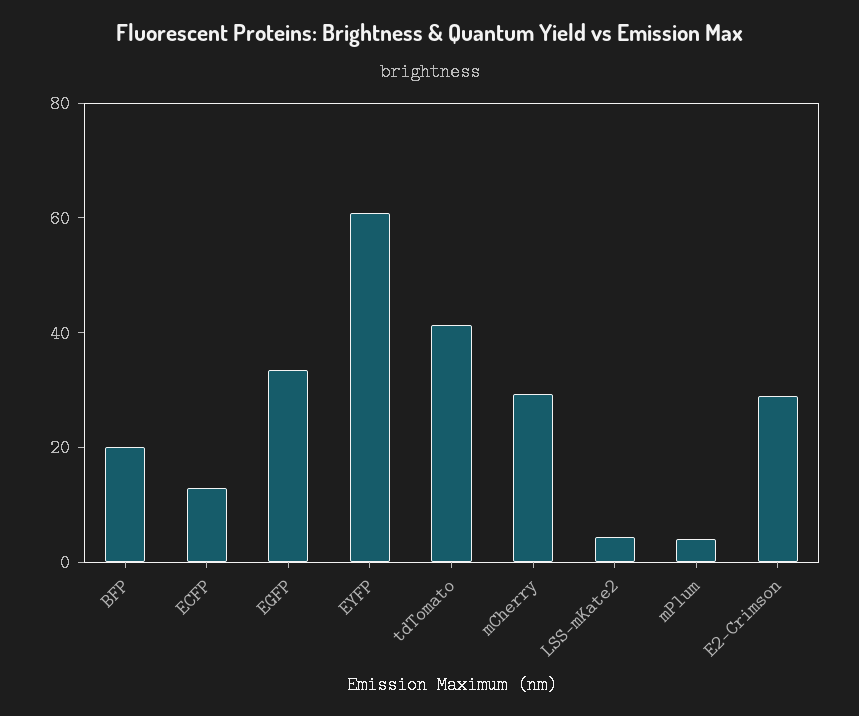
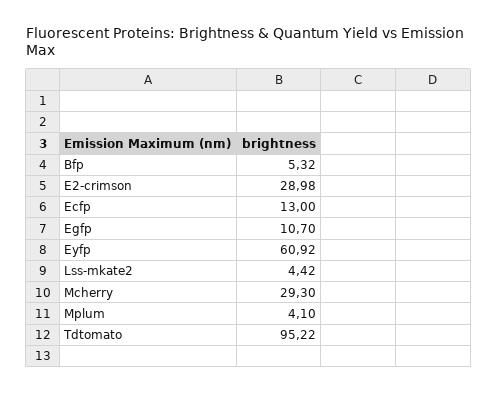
BFP: 20 -> 5.32
EGFP: 35 -> 10.7
tdTomato: 40 -> 95.22

